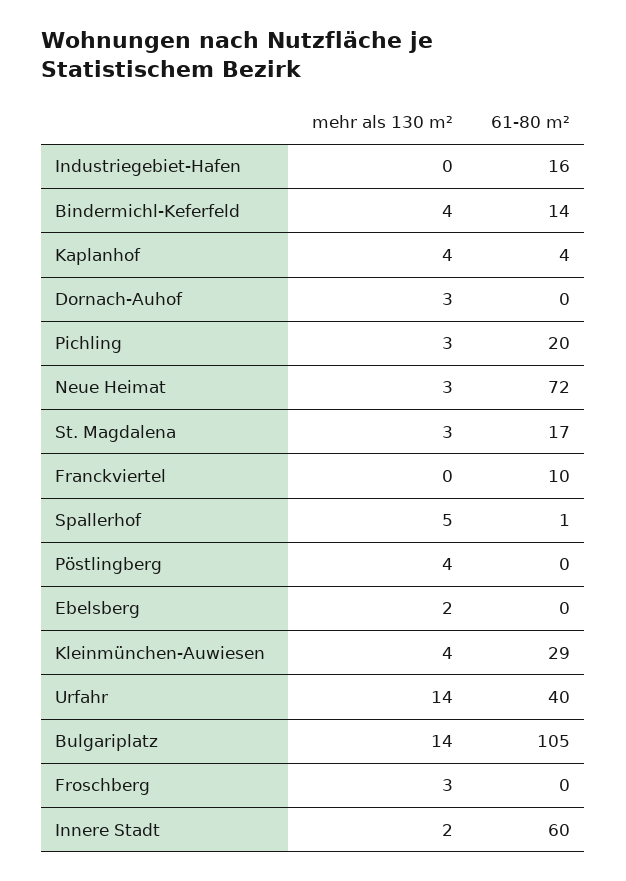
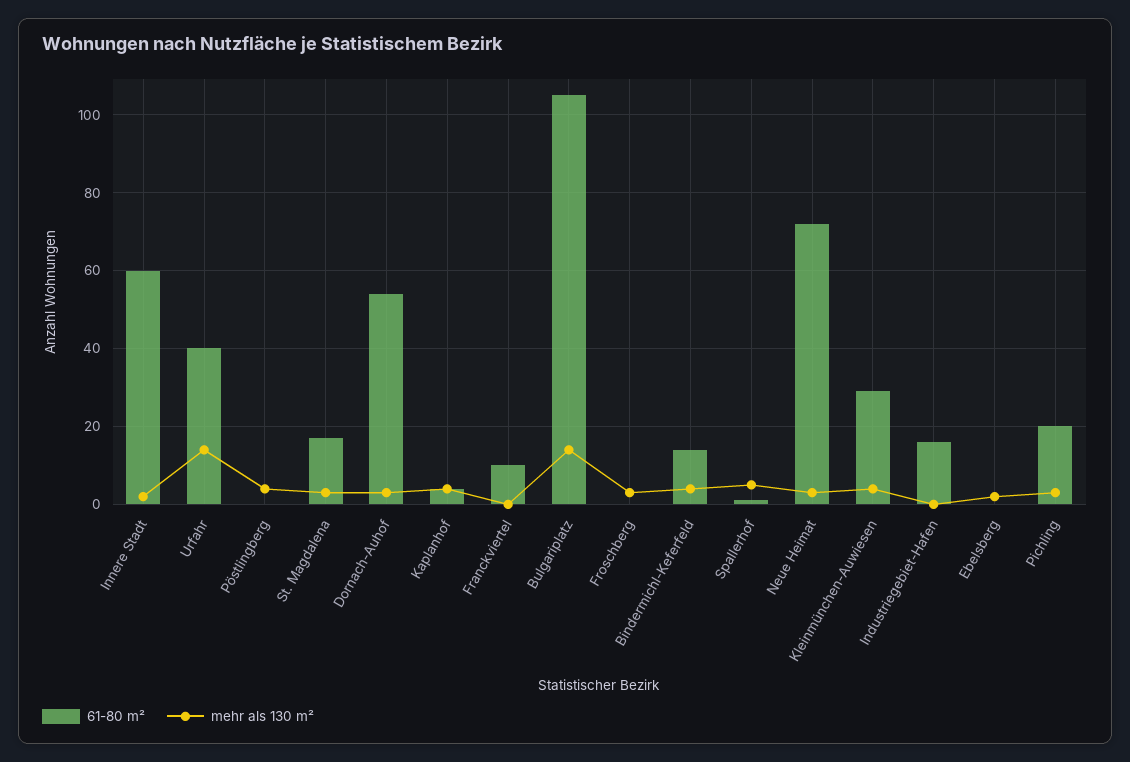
61-80 m², Dornach-Auhof: 0 -> 55

